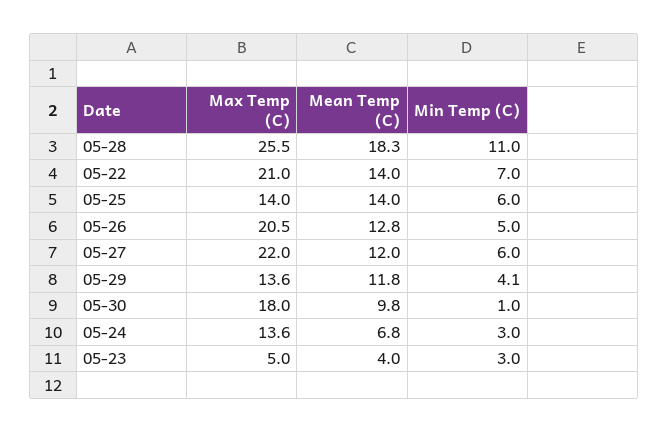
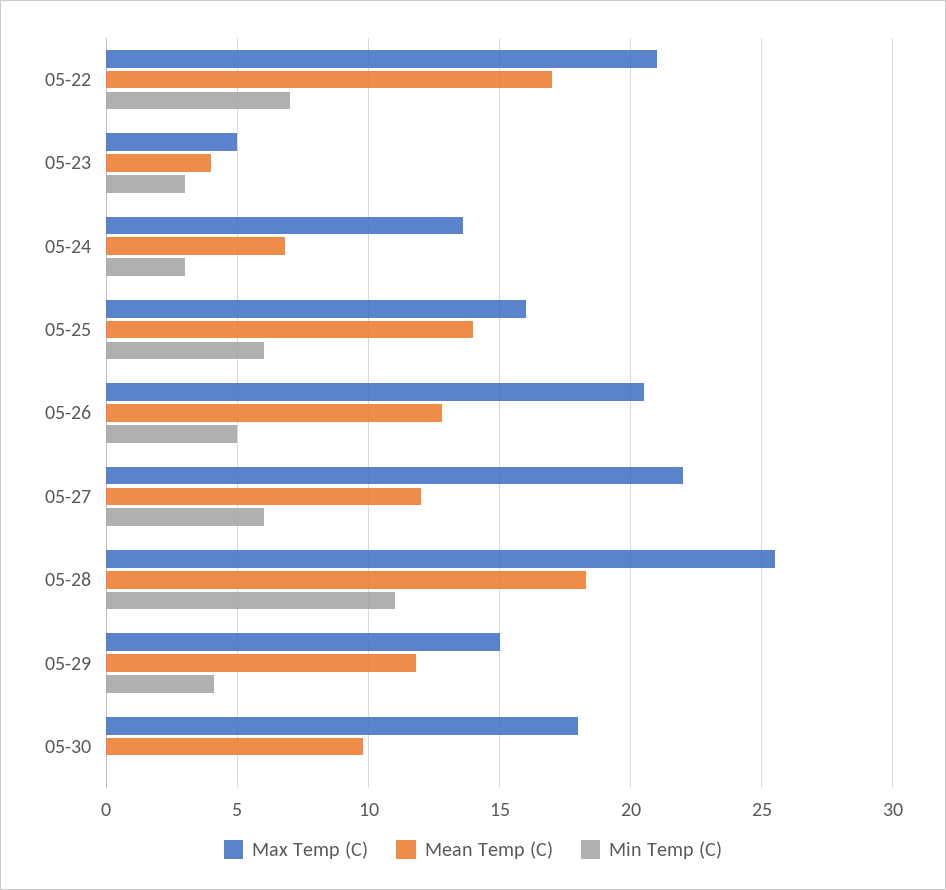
Mean Temp (C), 05-22: 14 -> 17
Max Temp (C), 05-25: 14 -> 16
Max Temp (C), 05-29: 13.6 -> 15
Min Temp (C), 05-30: 1 -> 0

